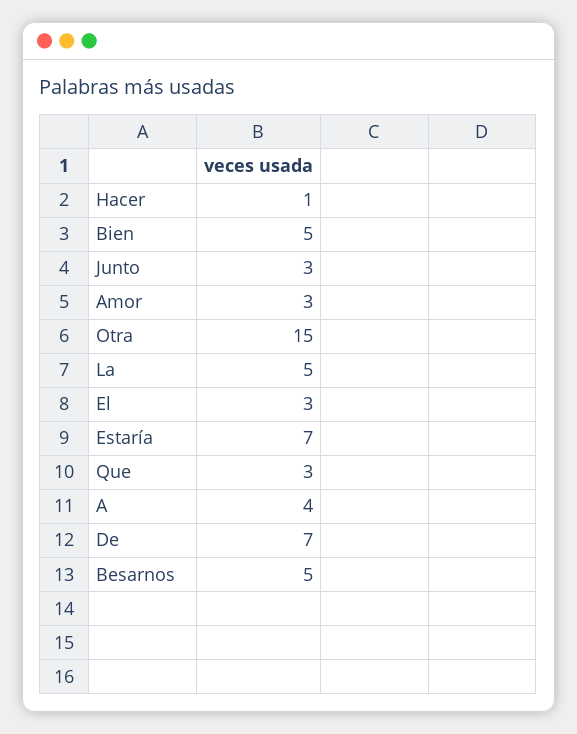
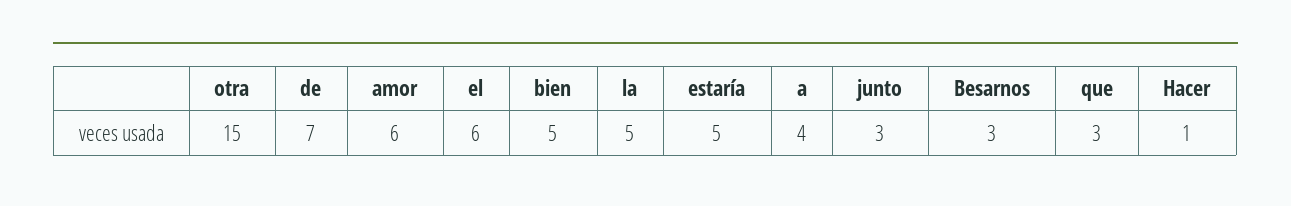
Amor: 3 -> 6
El: 3 -> 6
Estaría: 7 -> 5
Besarnos: 5 -> 3

